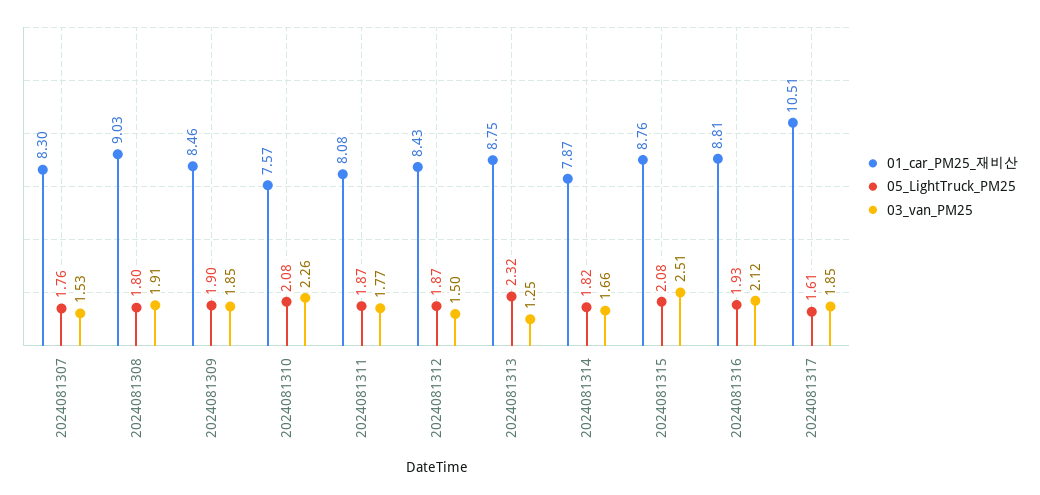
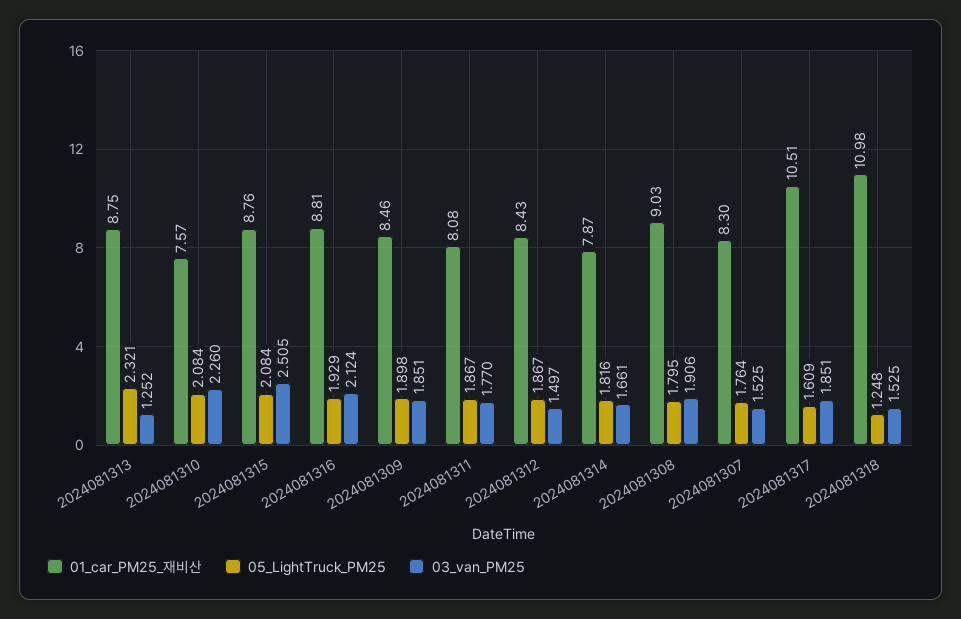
01_car_PM25_재비산, 2024081318: none -> 10.98
05_LightTruck_PM25, 2024081318: none -> 1.248
03_van_PM25, 2024081318: none -> 1.525

